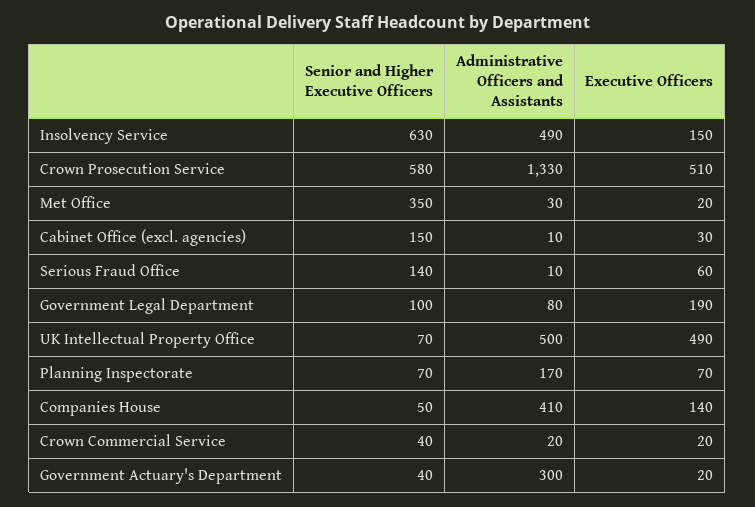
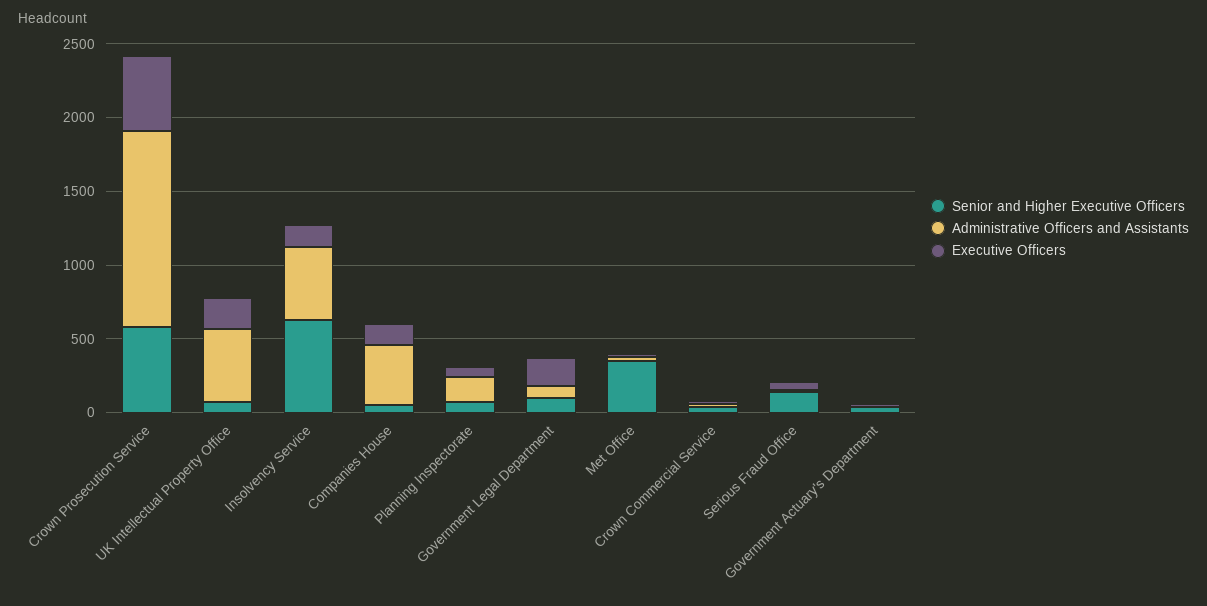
Senior and Higher Executive Officers, Cabinet Office (excl. agencies): 150 -> none
Administrative Officers and Assistants, Cabinet Office (excl. agencies): 10 -> none
Executive Officers, Cabinet Office (excl. agencies): 30 -> none
Executive Officers, UK Intellectual Property Office: 490 -> 200
Administrative Officers and Assistants, Government Actuary's Department: 300 -> 0

